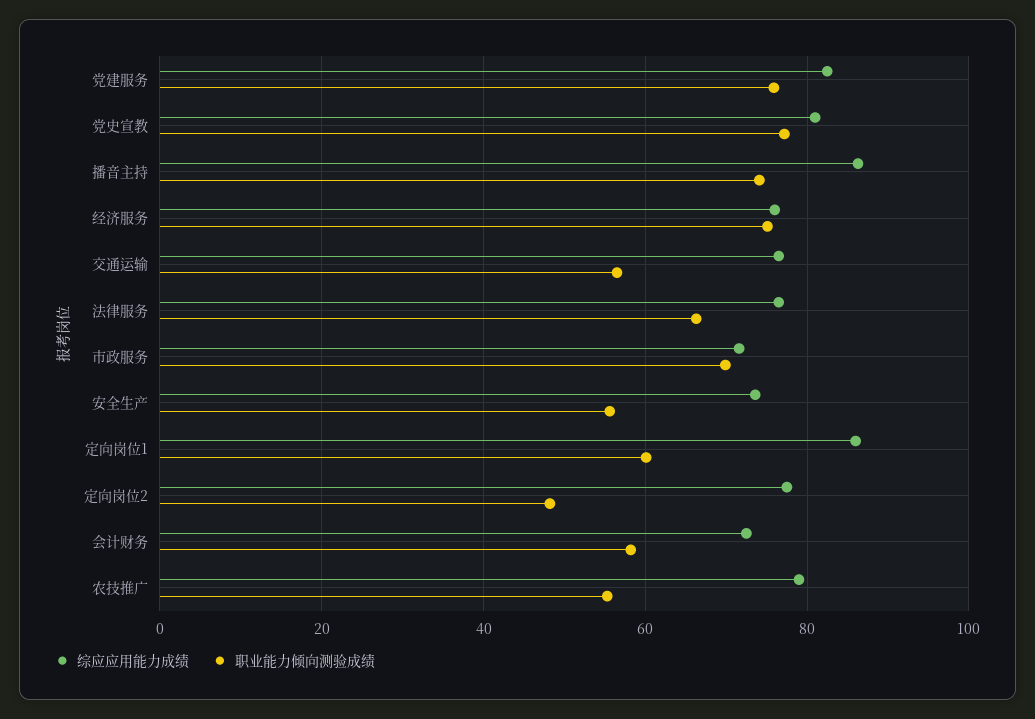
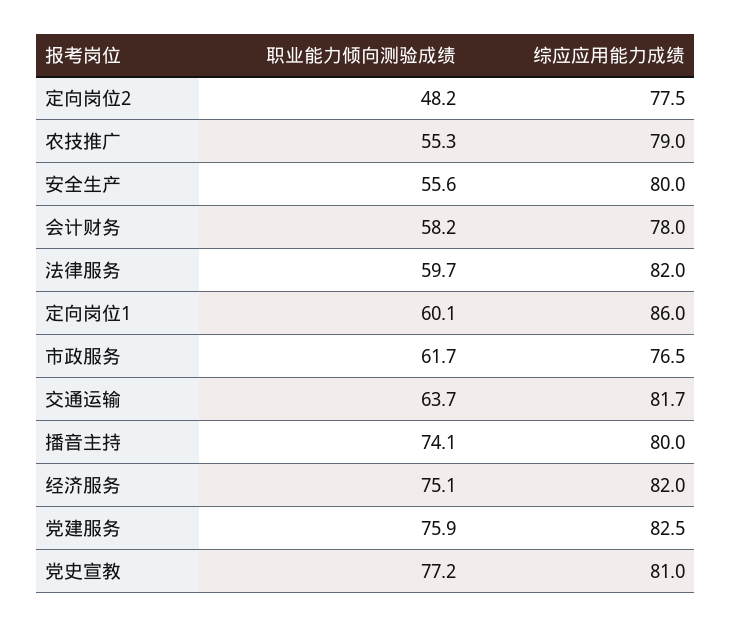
综应应用能力成绩, 播音主持: 86 -> 80
综应应用能力成绩, 经济服务: 76 -> 82
综应应用能力成绩, 交通运输: 76 -> 81.7
职业能力倾向测验成绩, 交通运输: 56 -> 63.7
综应应用能力成绩, 法律服务: 76 -> 82
职业能力倾向测验成绩, 法律服务: 66 -> 59.7
综应应用能力成绩, 市政服务: 72 -> 76.5
职业能力倾向测验成绩, 市政服务: 70 -> 61.7
综应应用能力成绩, 安全生产: 74 -> 80
综应应用能力成绩, 会计财务: 72 -> 78

